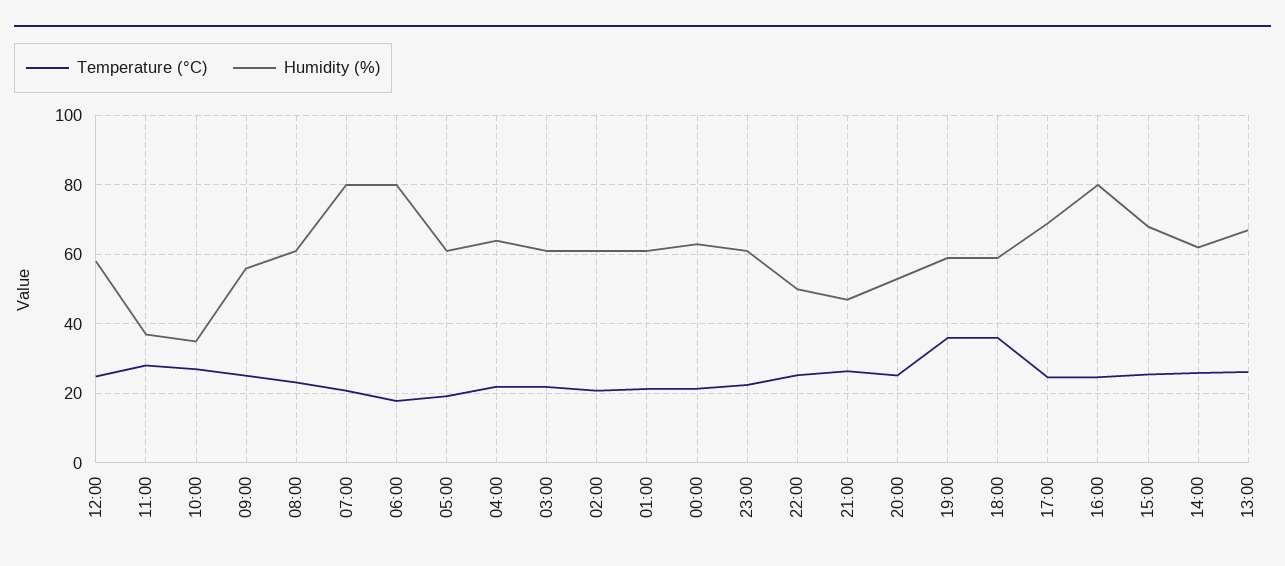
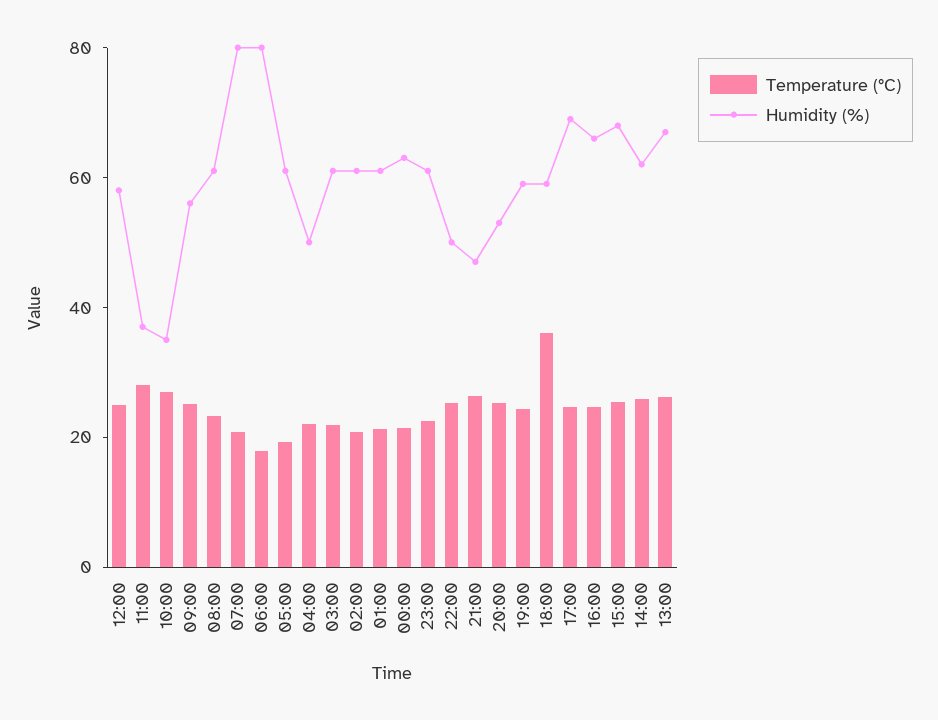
Humidity (%), 04:00: 64 -> 50
Temperature (°C), 19:00: 36 -> 25
Humidity (%), 16:00: 80 -> 65

